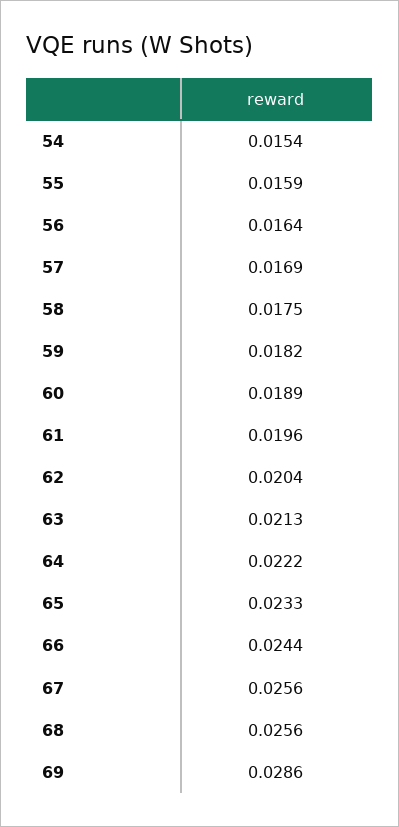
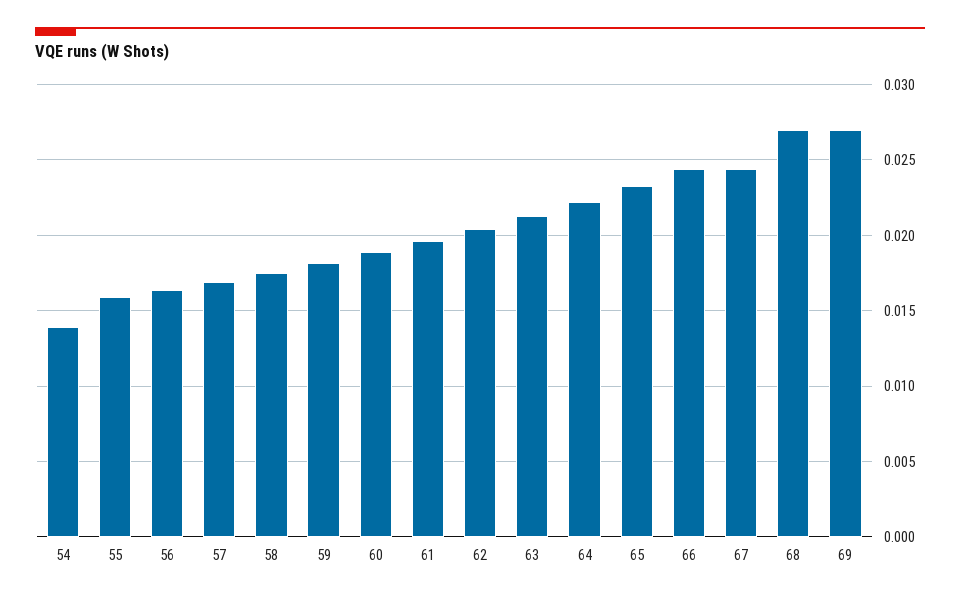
54: 0.0154 -> 0.014
67: 0.0256 -> 0.0245
68: 0.0256 -> 0.027
69: 0.0286 -> 0.027

